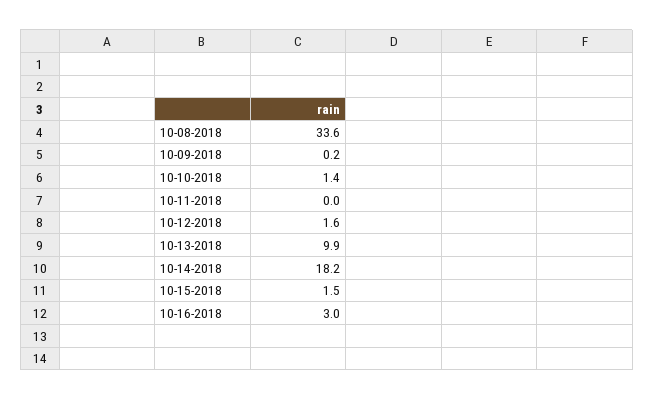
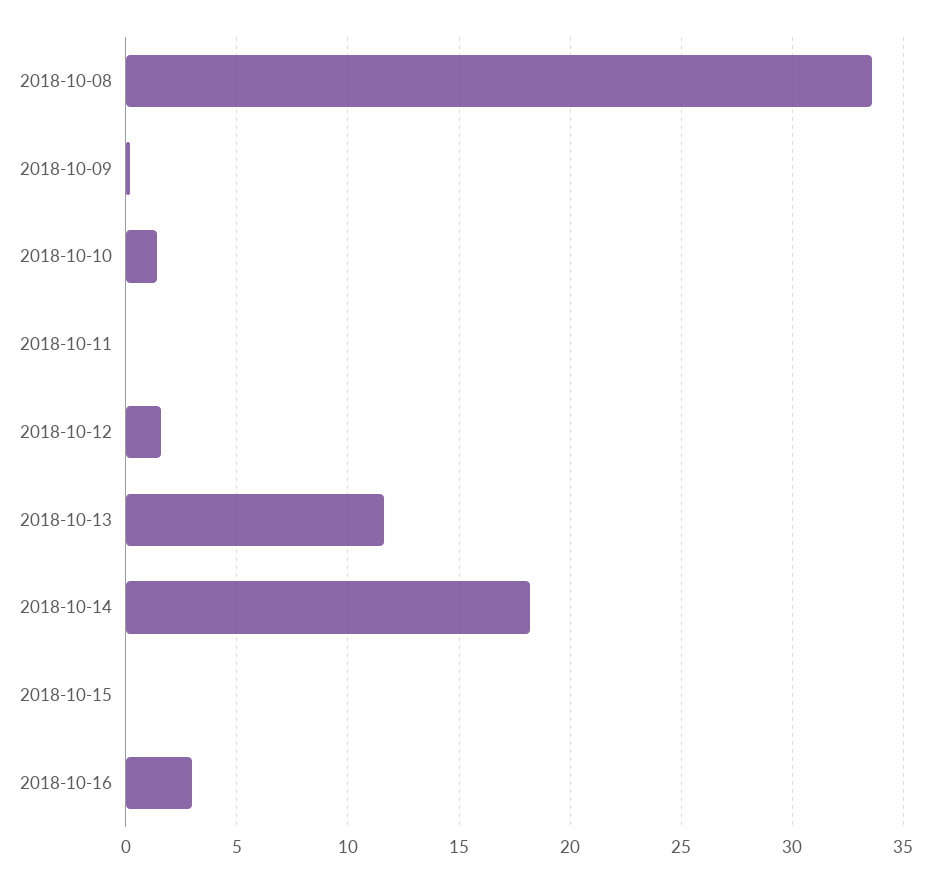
10-13-2018: 9.9 -> 11.5
10-15-2018: 1.5 -> 0

